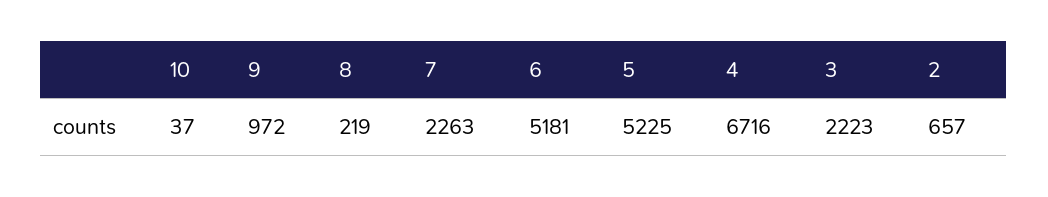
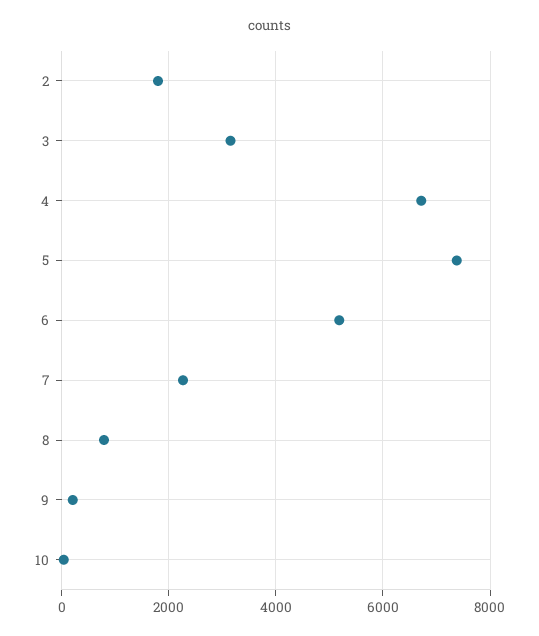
9: 972 -> 200
8: 219 -> 800
5: 5225 -> 7400
3: 2223 -> 3200
2: 657 -> 1800

